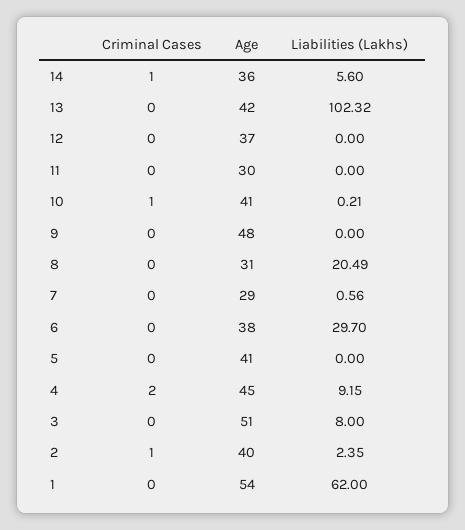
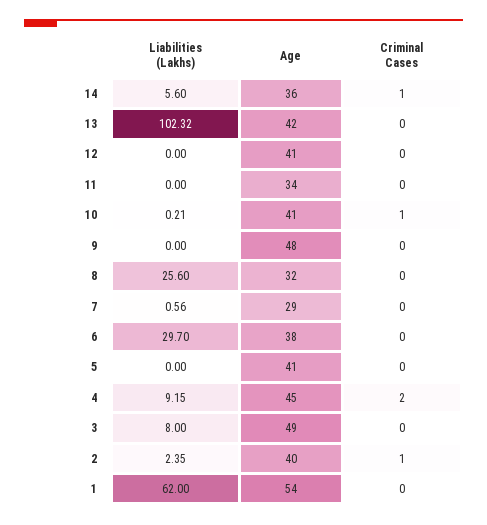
Age, 12: 37 -> 41
Age, 11: 30 -> 34
Age, 8: 31 -> 32
Liabilities (Lakhs), 8: 20.49 -> 25.6
Age, 3: 51 -> 49

